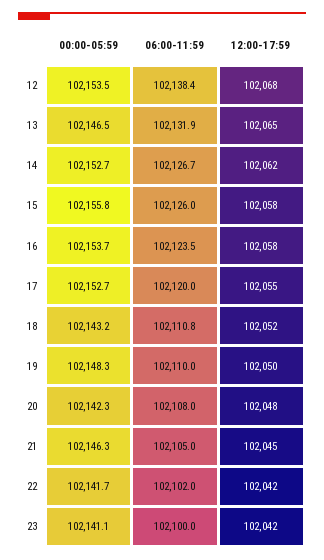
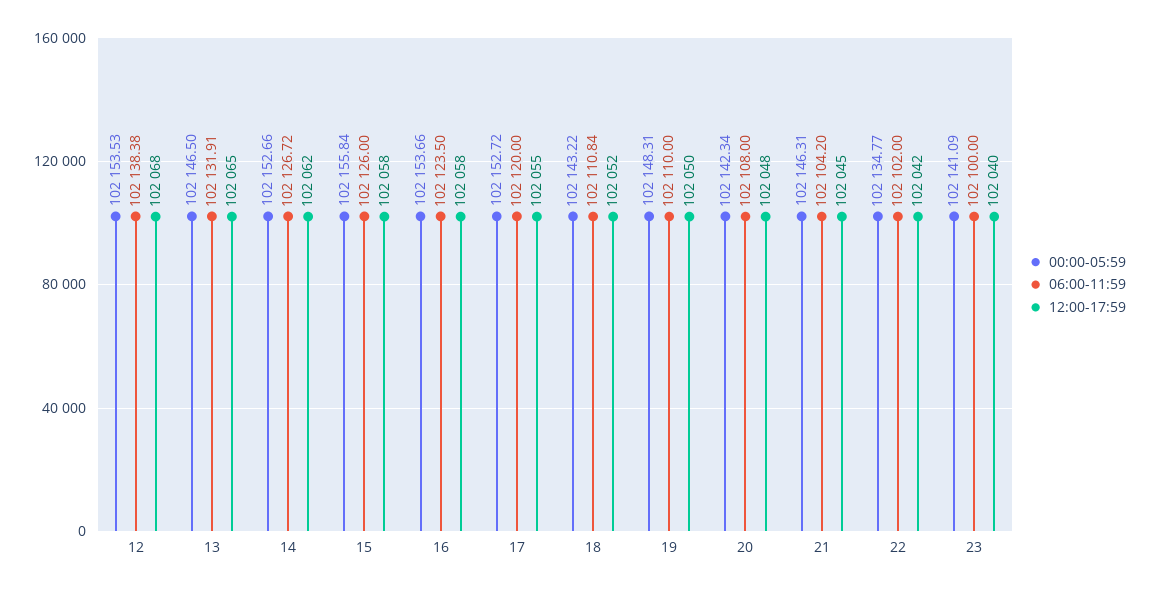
06:00-11:59, 21: 102105 -> 102104.2
00:00-05:59, 22: 102141.7 -> 102134.77
12:00-17:59, 23: 102042 -> 102040

